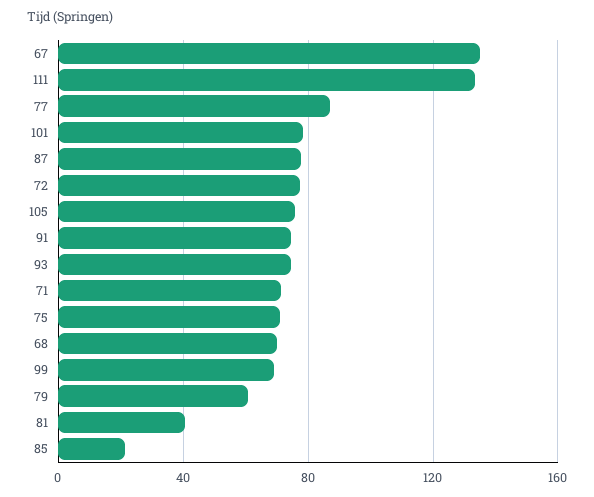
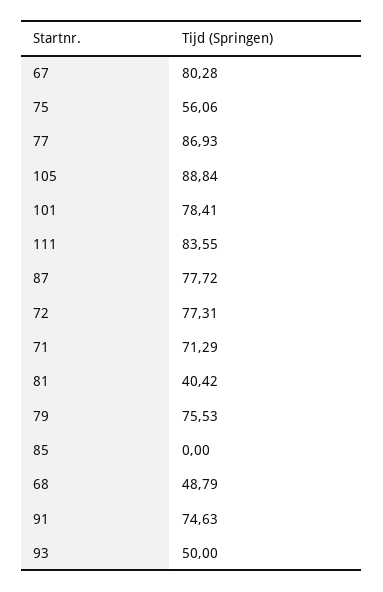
67: 135 -> 80.28
111: 135 -> 83.55
105: 75 -> 88.84
93: 75 -> 50
75: 70 -> 56.06
68: 70 -> 48.79
99: 70 -> none
79: 60 -> 75.53
85: 20 -> 0

